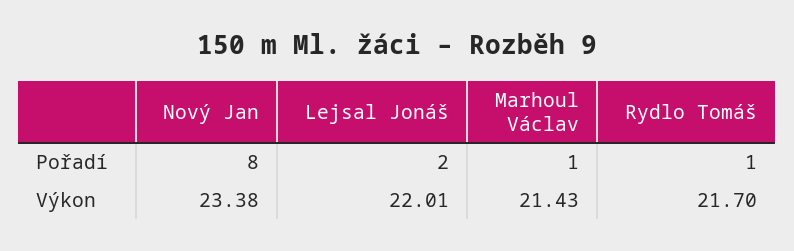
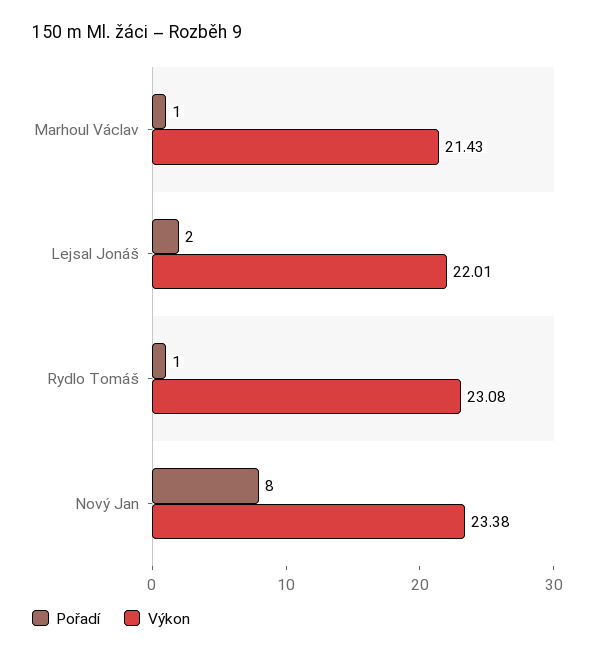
Výkon, Rydlo Tomáš: 21.7 -> 23.08

